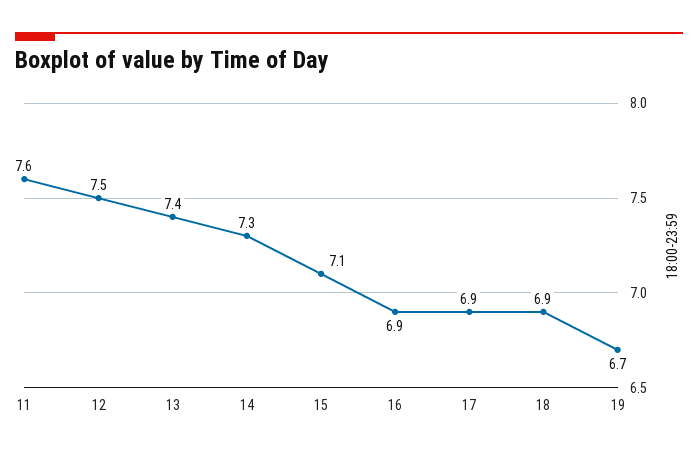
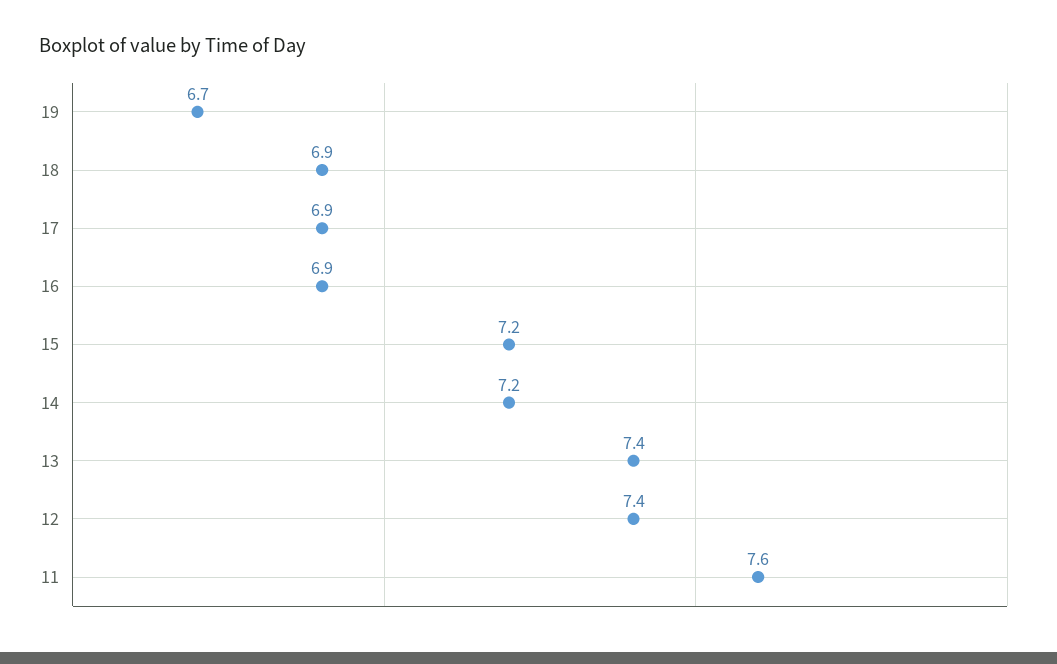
12: 7.5 -> 7.4
14: 7.3 -> 7.2
15: 7.1 -> 7.2

